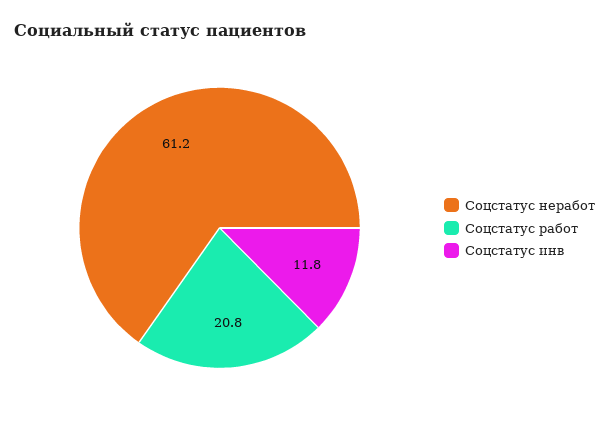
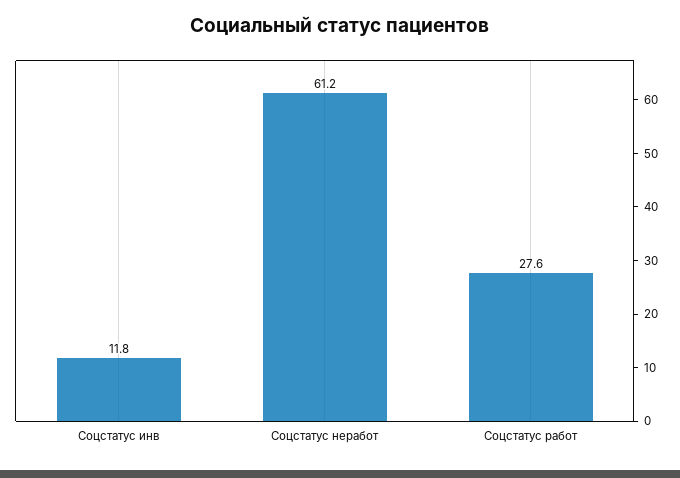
Соцстатус работ: 20.8 -> 27.6

